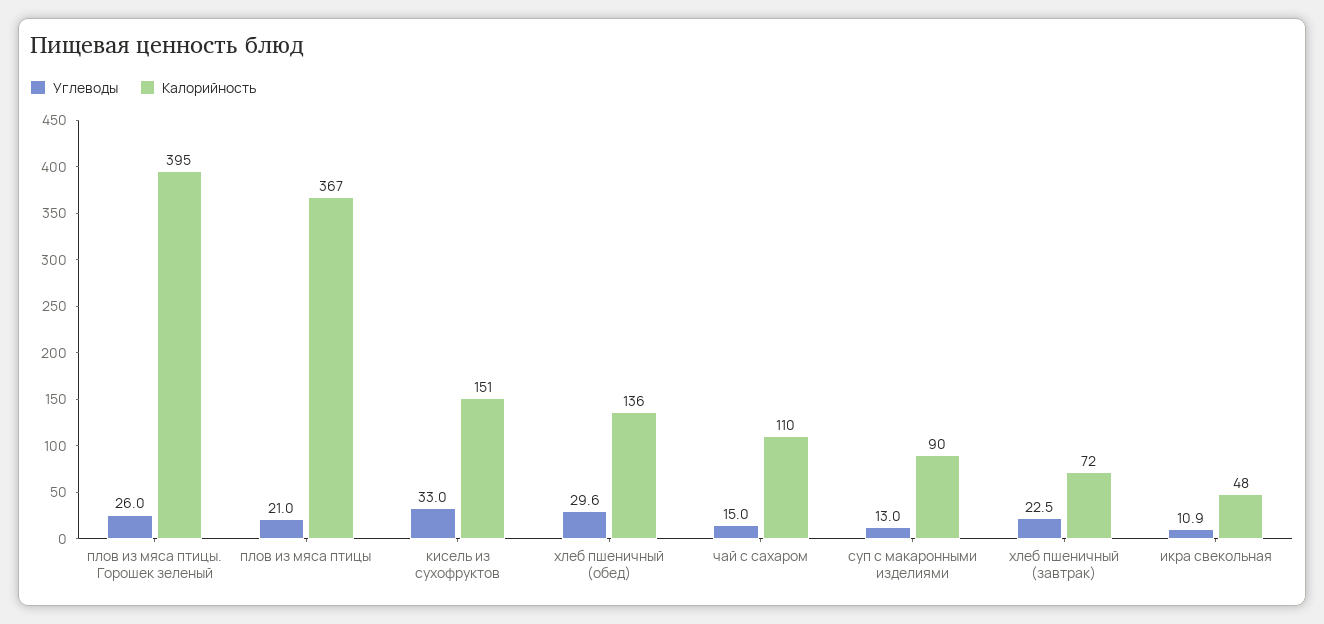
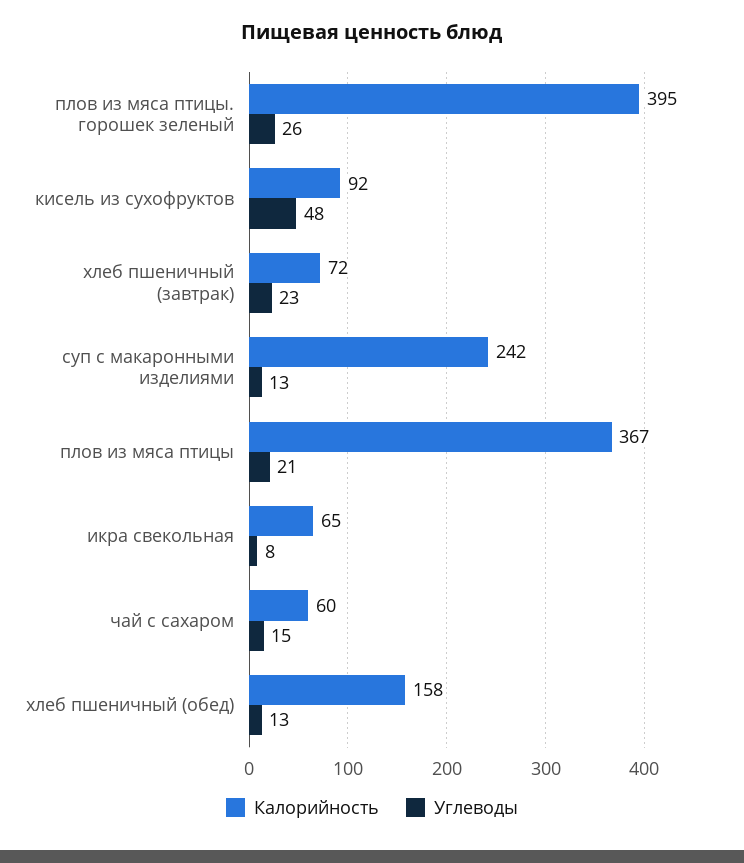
Углеводы, кисель из сухофруктов: 33 -> 48
Калорийность, кисель из сухофруктов: 151 -> 92
Углеводы, хлеб пшеничный (обед): 29.6 -> 13
Калорийность, хлеб пшеничный (обед): 136 -> 158
Калорийность, чай с сахаром: 110 -> 60
Калорийность, суп с макаронными изделиями: 90 -> 242
Углеводы, икра свекольная: 10.9 -> 8
Калорийность, икра свекольная: 48 -> 65

